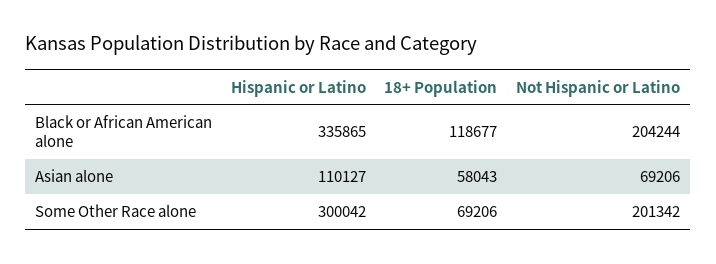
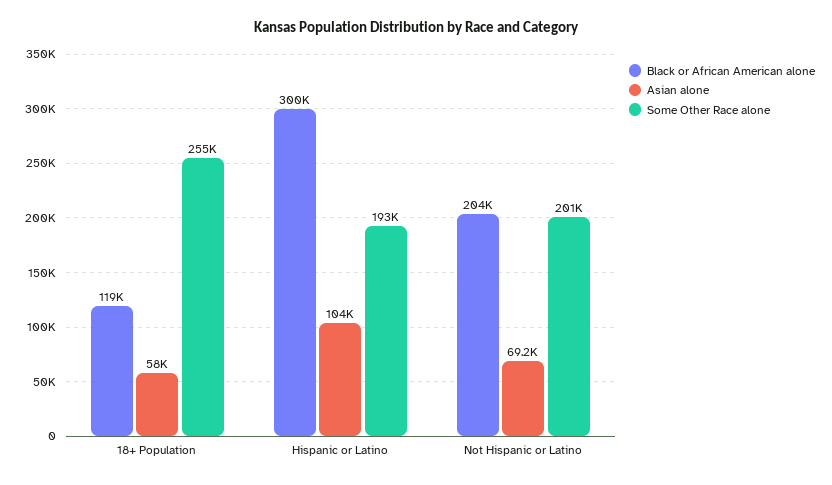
Black or African American alone, Hispanic or Latino: 335865 -> 300000
Asian alone, Hispanic or Latino: 110127 -> 104000
Some Other Race alone, Hispanic or Latino: 300042 -> 193000
Some Other Race alone, 18+ Population: 69206 -> 255000

